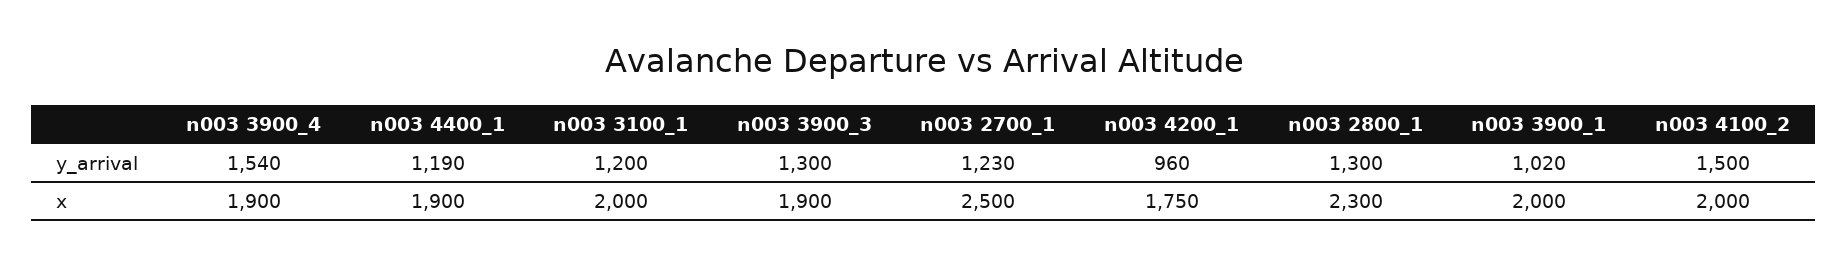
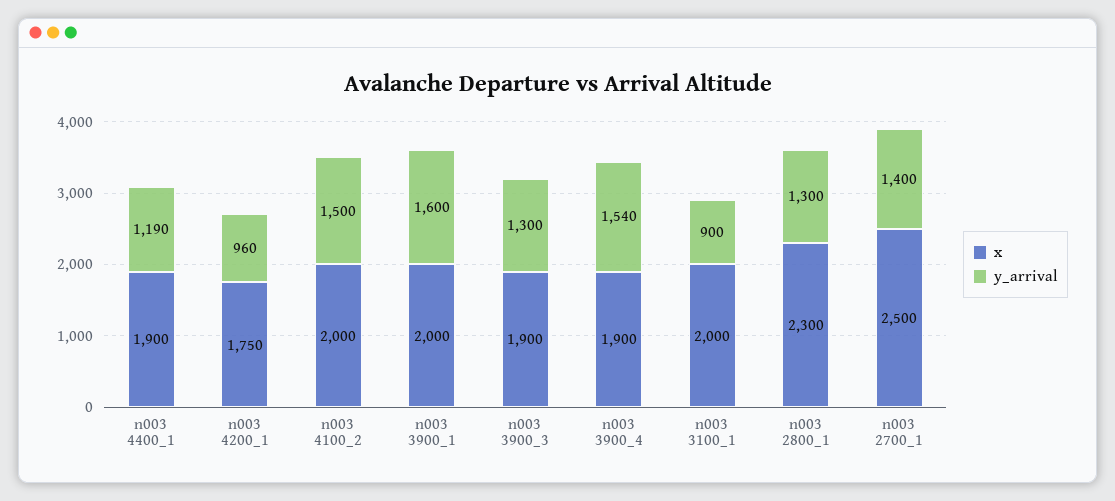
y_arrival, n003 3100_1: 1200 -> 900
y_arrival, n003 2700_1: 1230 -> 1400
y_arrival, n003 3900_1: 1020 -> 1600

